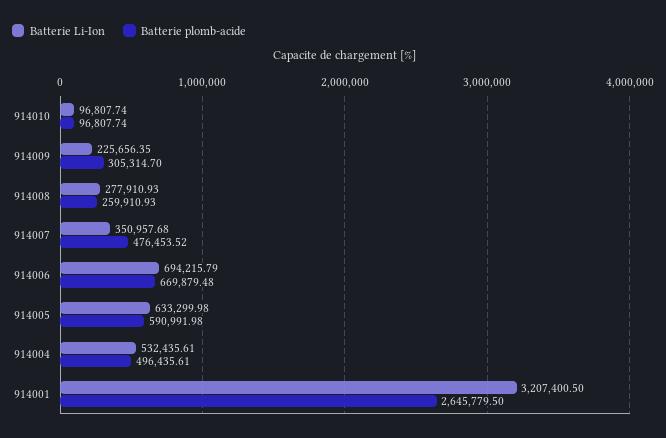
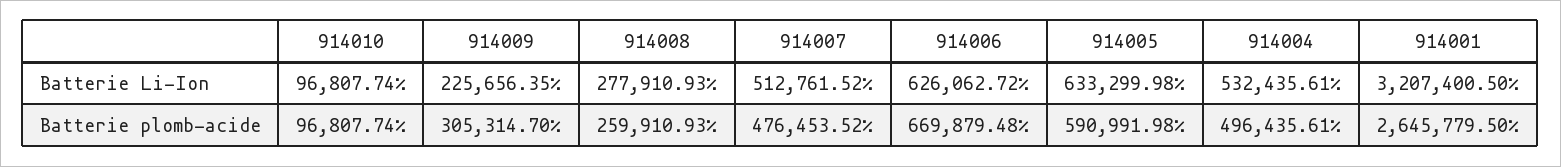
Batterie Li-Ion, 914007: 350957.68 -> 512761.52
Batterie Li-Ion, 914006: 694215.79 -> 626062.72

